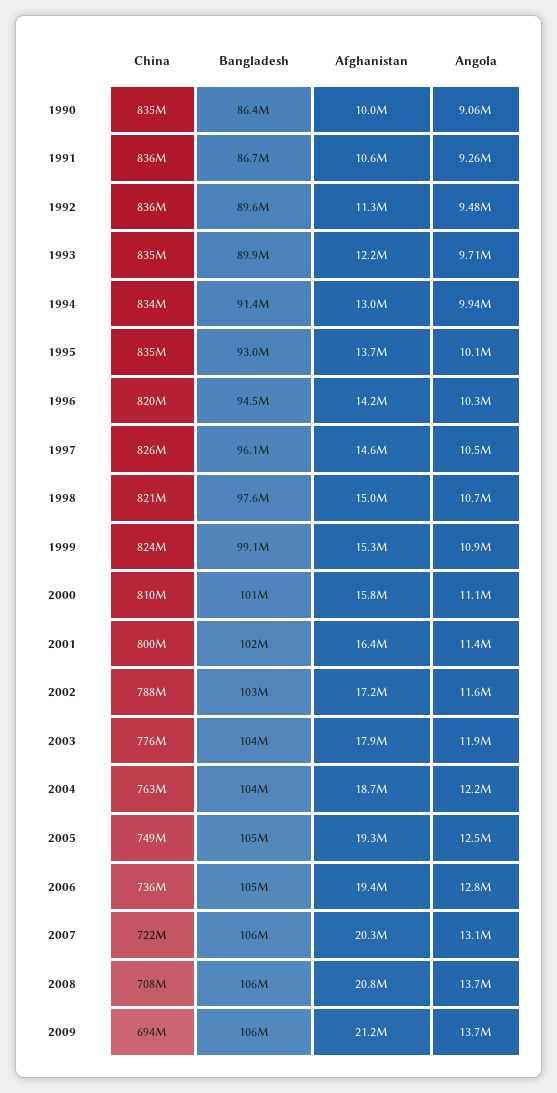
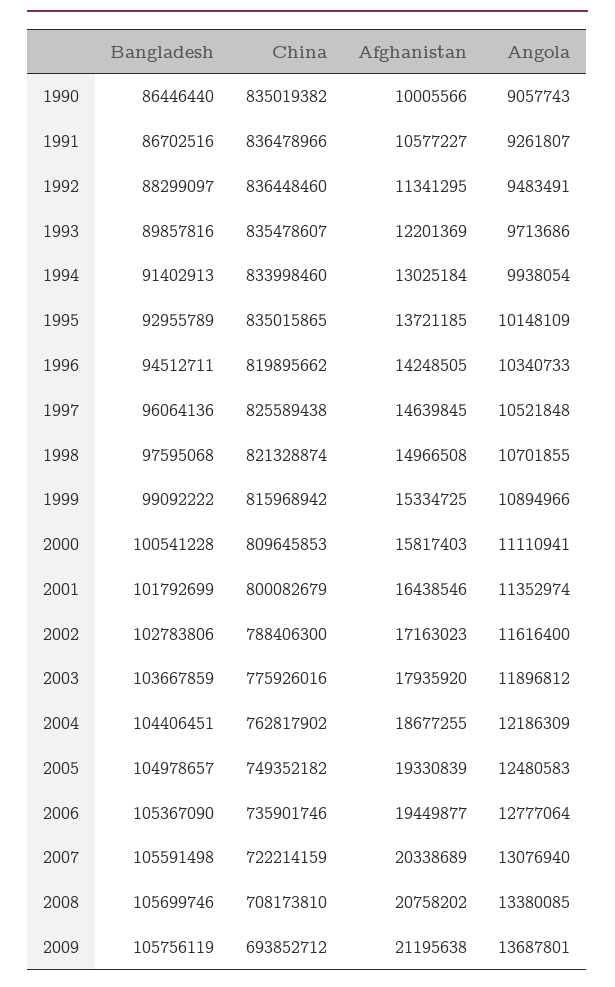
Bangladesh, 1992: 89600000 -> 88299097
China, 1999: 824000000 -> 815968942
Angola, 2008: 13700000 -> 13380085

